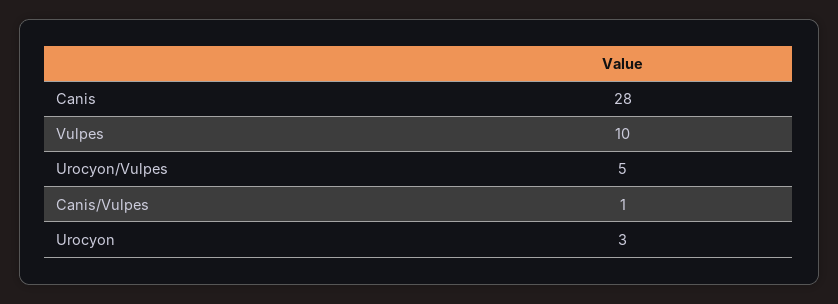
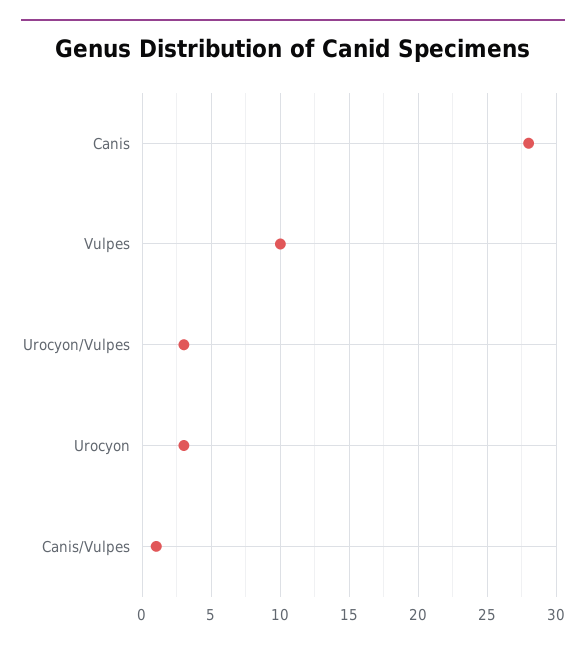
Urocyon/Vulpes: 5 -> 3

